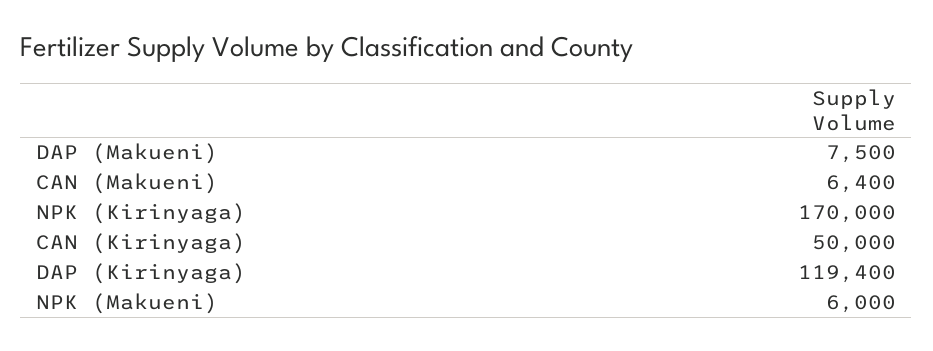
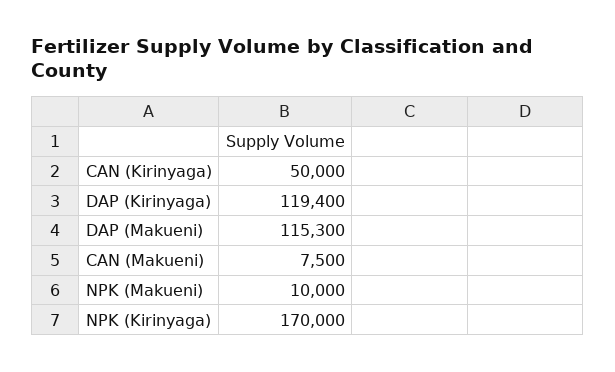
DAP (Makueni): 7500 -> 115300
CAN (Makueni): 6400 -> 7500
NPK (Makueni): 6000 -> 10000

